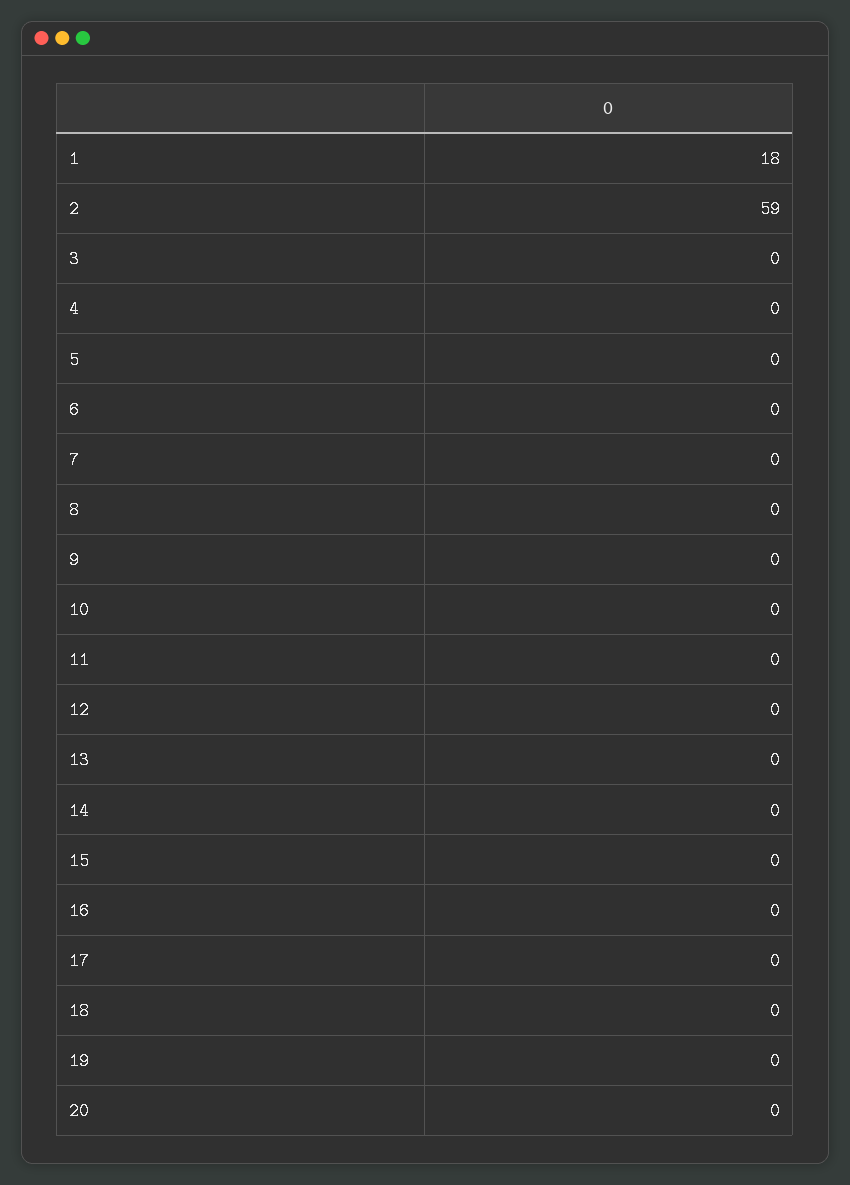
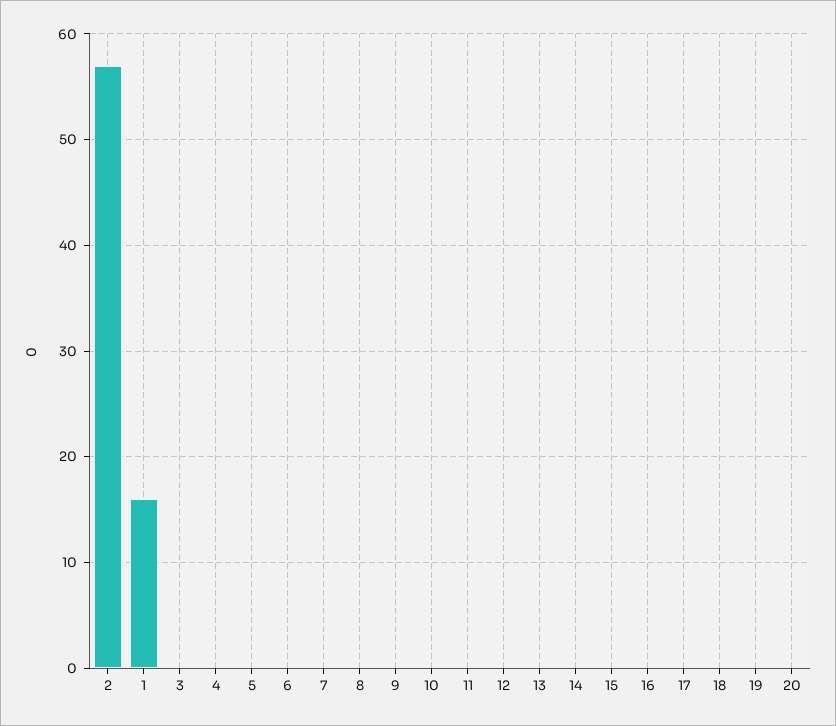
1: 18 -> 16
2: 59 -> 57

